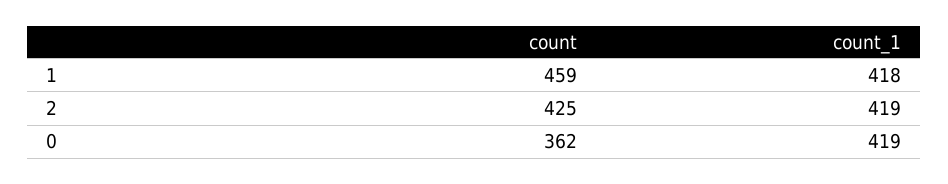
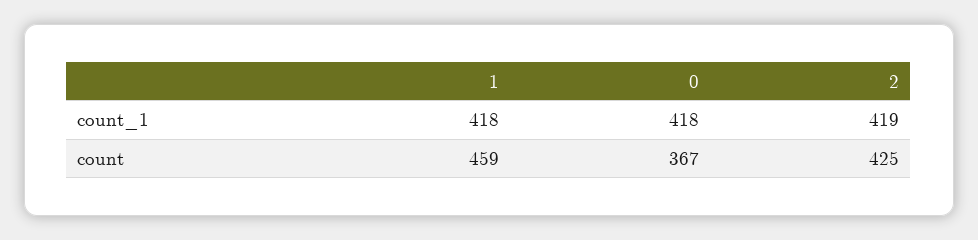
count, 0: 362 -> 367
count_1, 0: 419 -> 418

